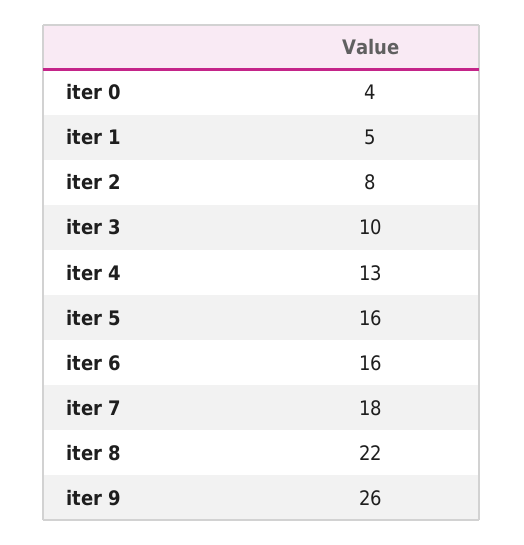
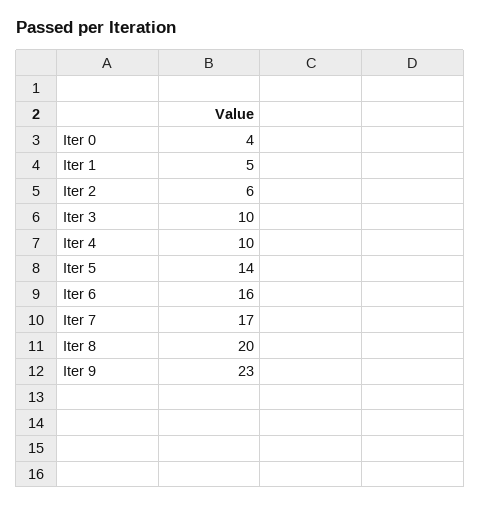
iter 2: 8 -> 6
iter 4: 13 -> 10
iter 5: 16 -> 14
iter 7: 18 -> 17
iter 8: 22 -> 20
iter 9: 26 -> 23

